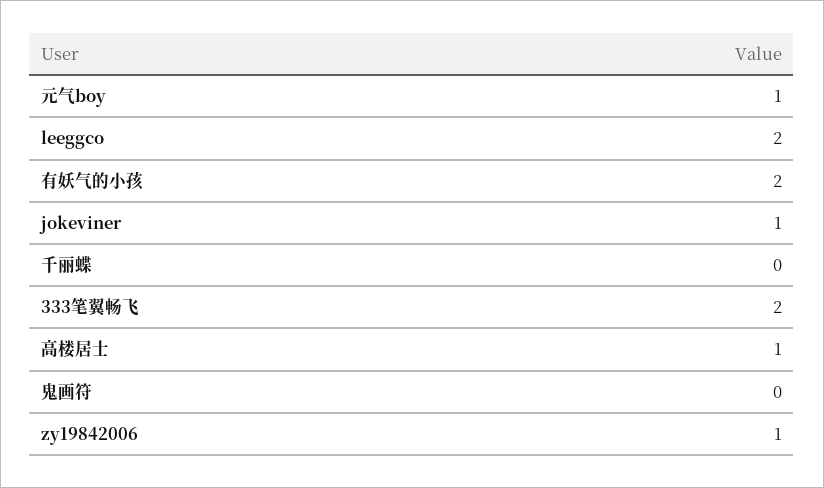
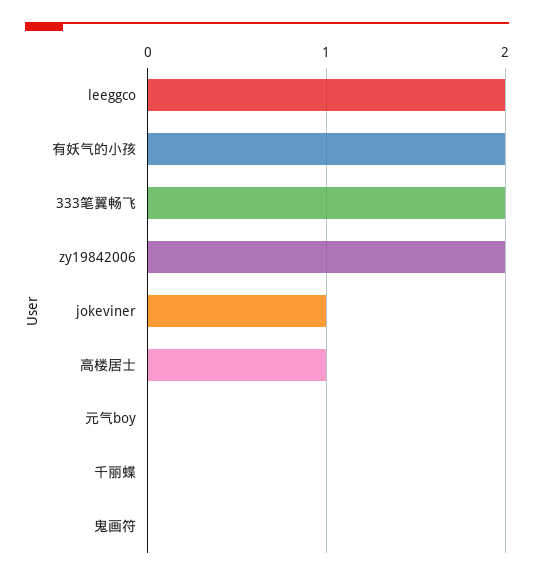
元气boy: 1 -> 0
zy19842006: 1 -> 2

